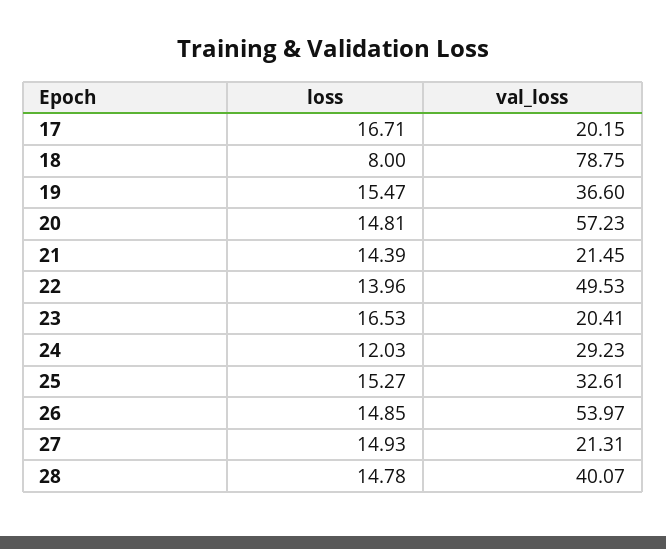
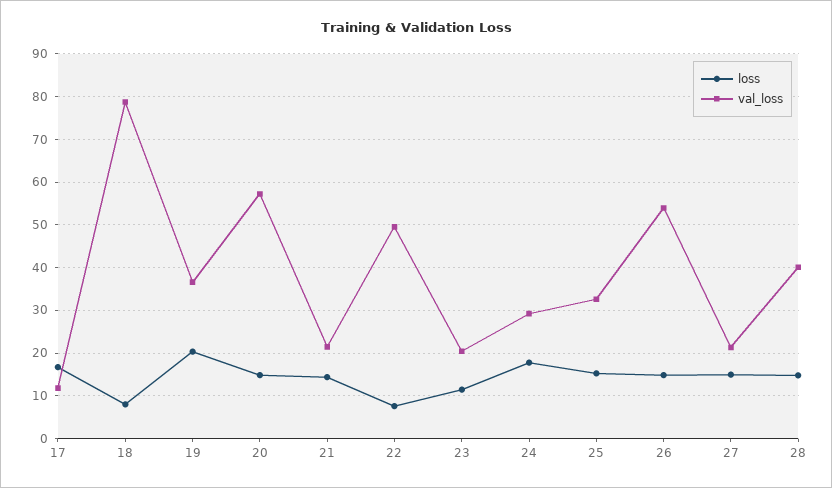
val_loss, 17: 20.15 -> 12
loss, 19: 15.47 -> 20
loss, 22: 13.96 -> 8
loss, 23: 16.53 -> 12
loss, 24: 12.03 -> 18

